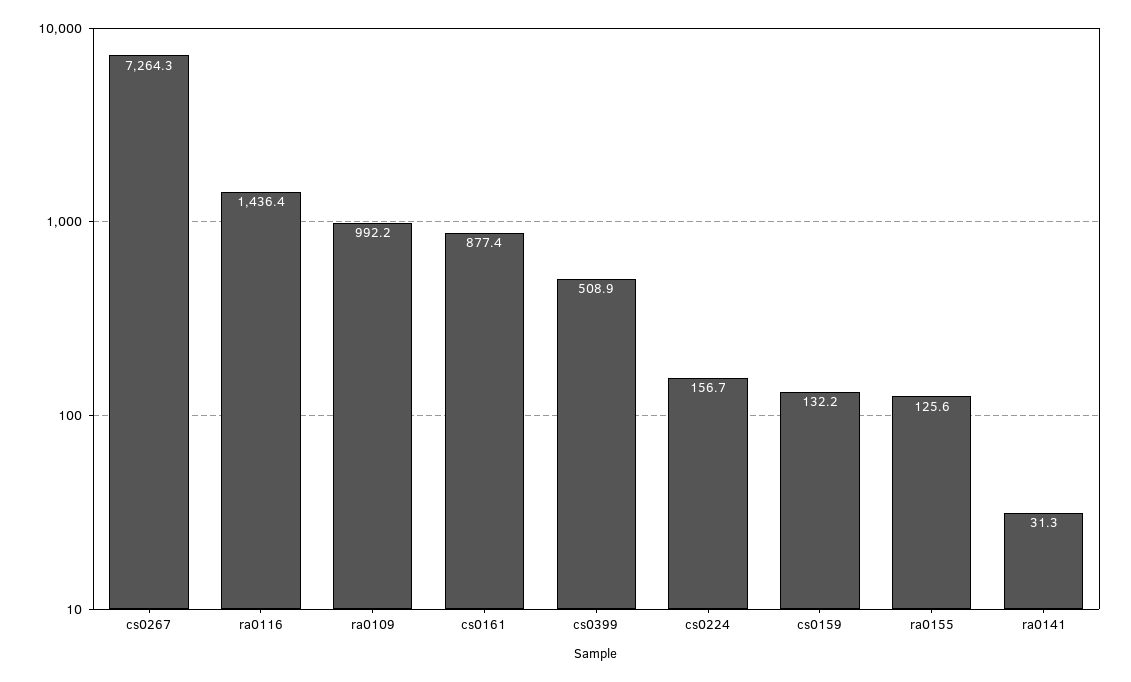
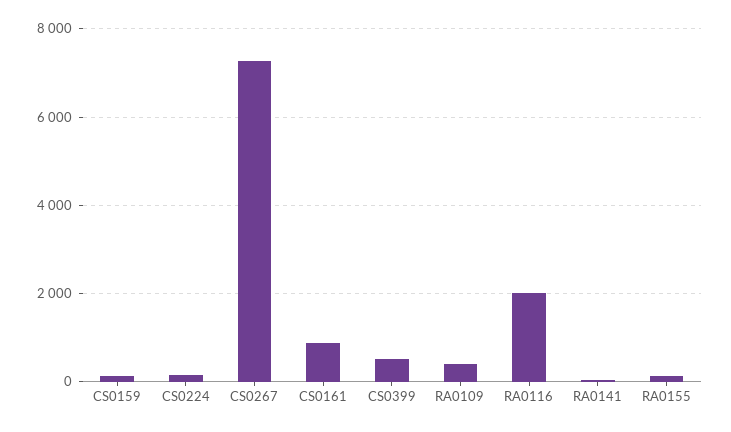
ra0116: 1436.4 -> 2000
ra0109: 992.2 -> 400

